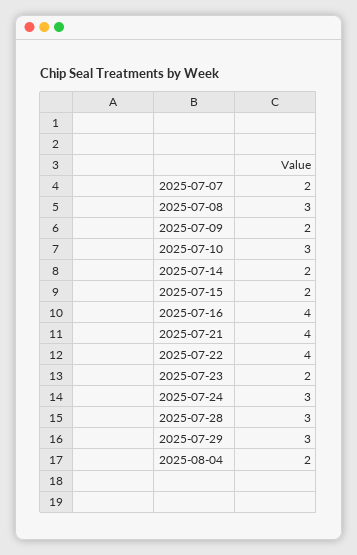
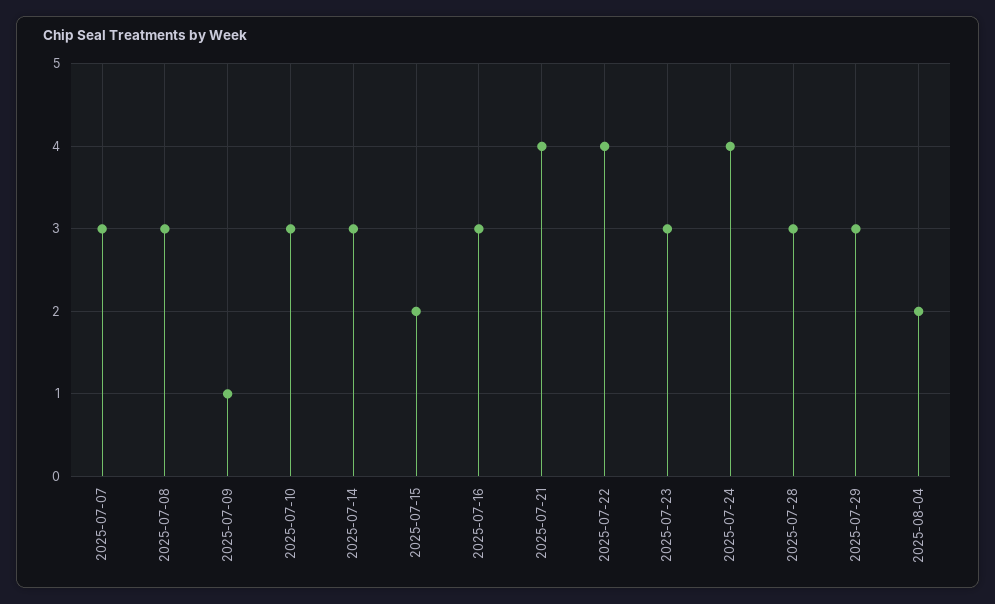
2025-07-07: 2 -> 3
2025-07-09: 2 -> 1
2025-07-14: 2 -> 3
2025-07-16: 4 -> 3
2025-07-23: 2 -> 3
2025-07-24: 3 -> 4

